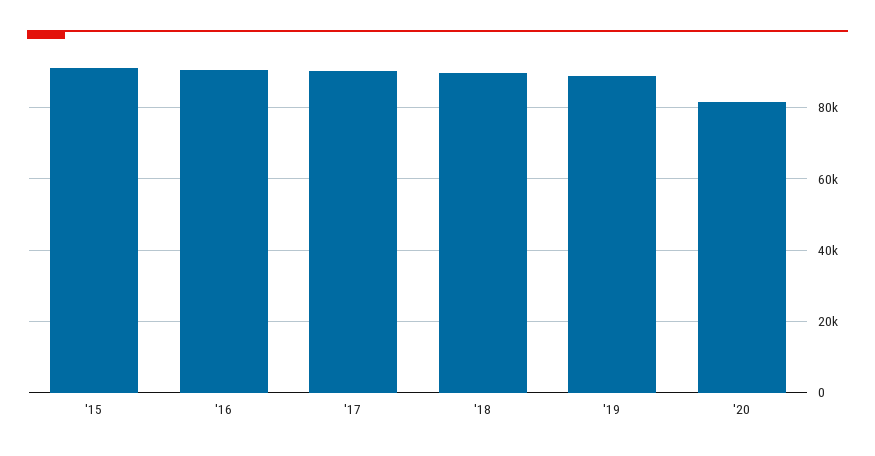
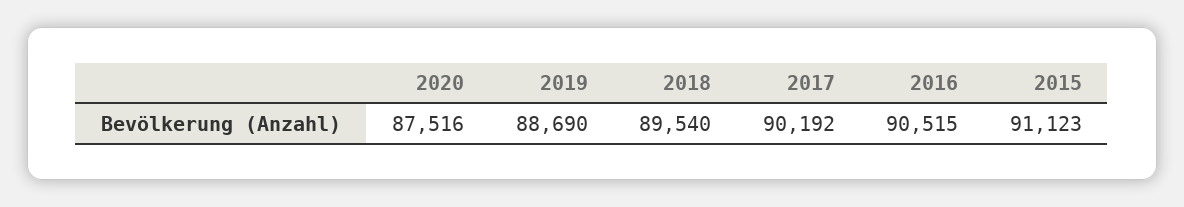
'20: 82000 -> 87516

